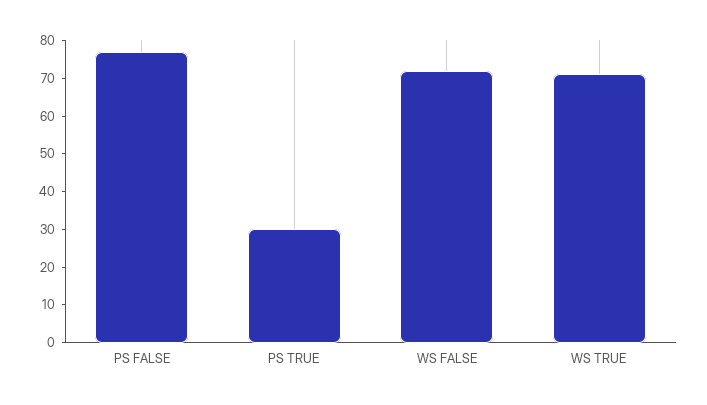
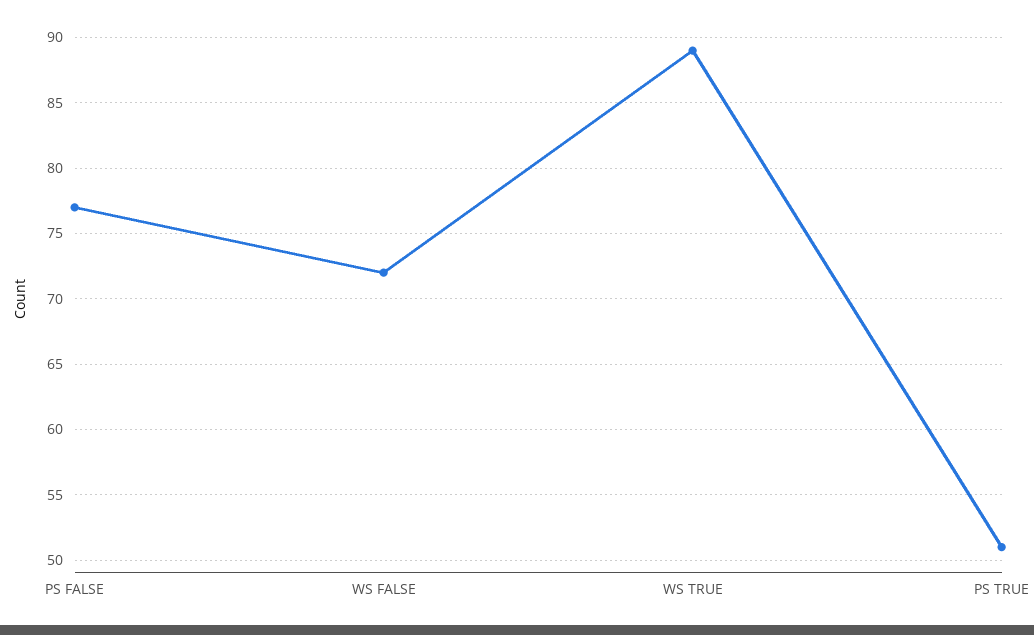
PS TRUE: 30 -> 51
WS TRUE: 70 -> 89

